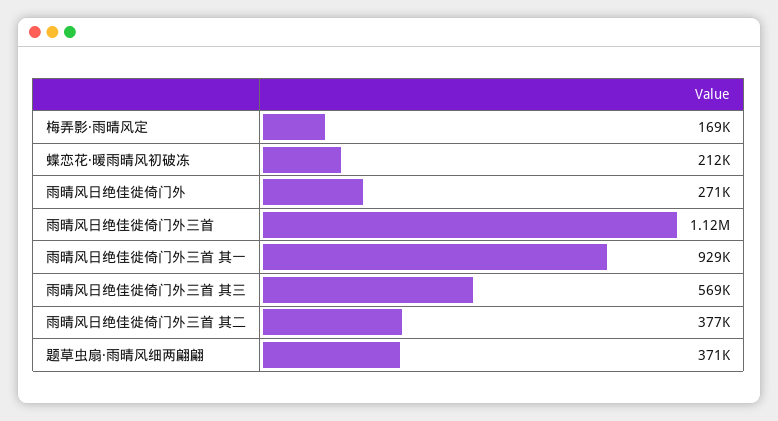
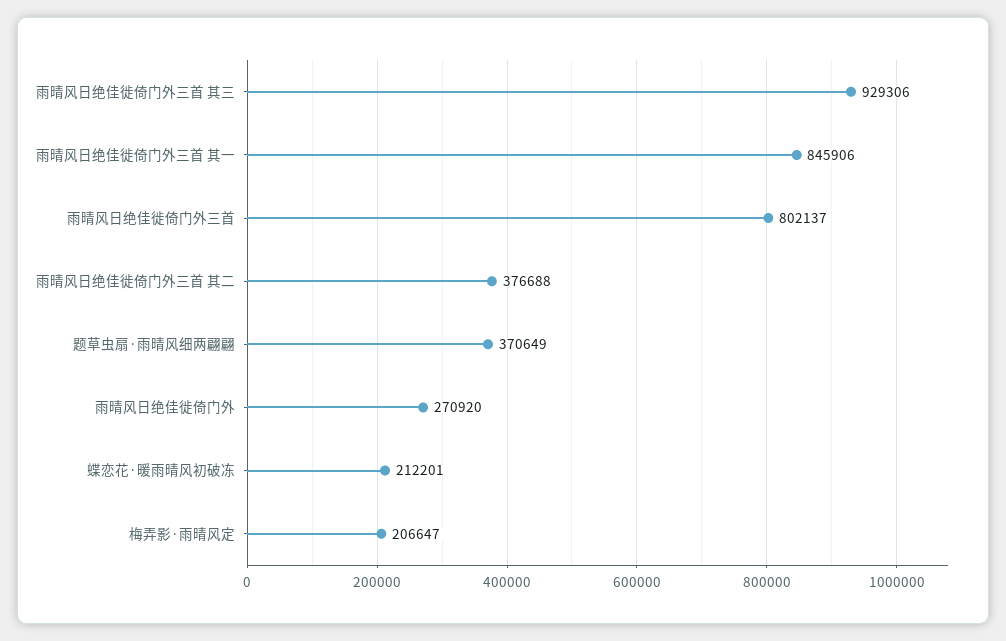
梅弄影·雨晴风定: 169000 -> 206647
雨晴风日绝佳徙倚门外三首: 1120000 -> 802137
雨晴风日绝佳徙倚门外三首 其一: 929000 -> 845906
雨晴风日绝佳徙倚门外三首 其三: 569000 -> 929306

